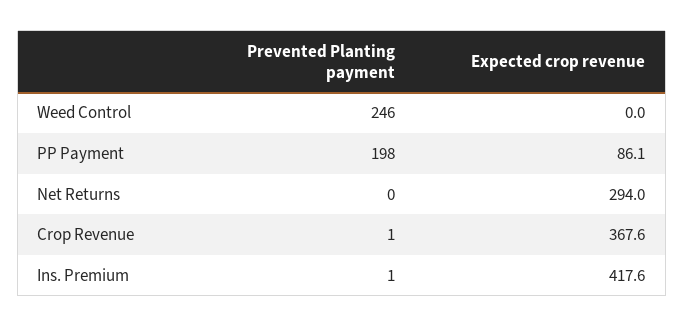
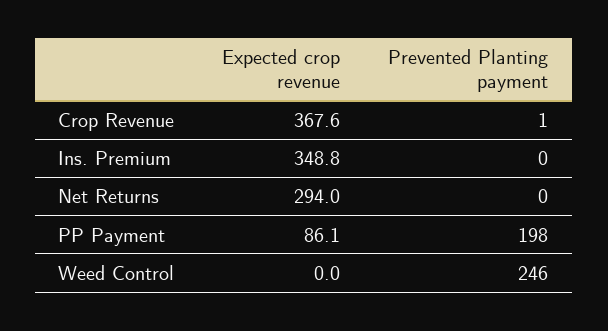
Prevented Planting payment, Ins. Premium: 1 -> 0
Expected crop revenue, Ins. Premium: 417.6 -> 348.8

